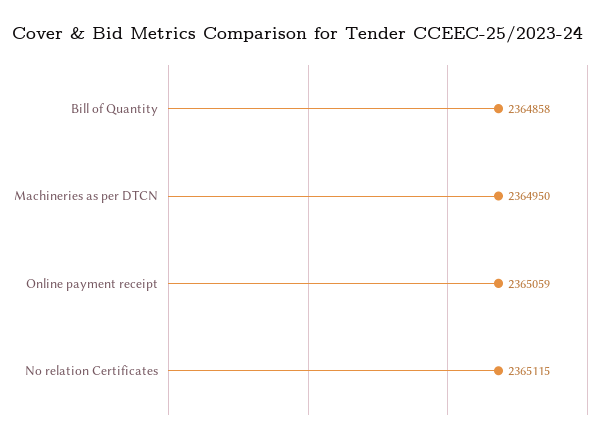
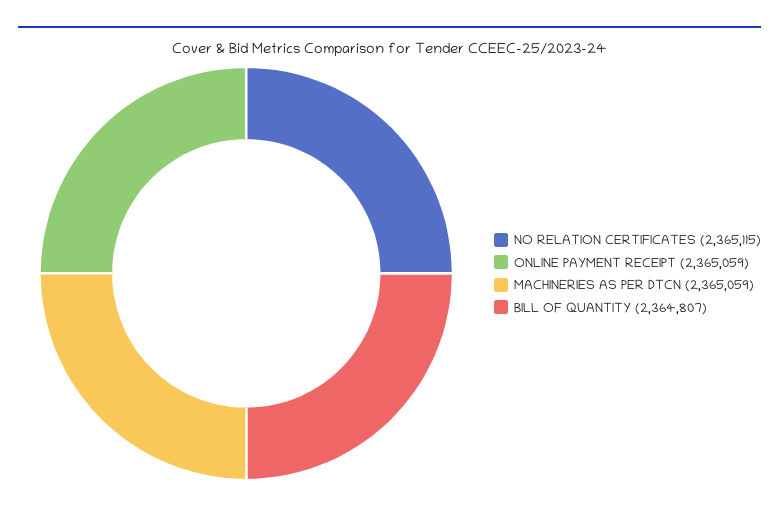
Bill of Quantity: 2364858 -> 2364807
Machineries as per DTCN: 2364950 -> 2365059

